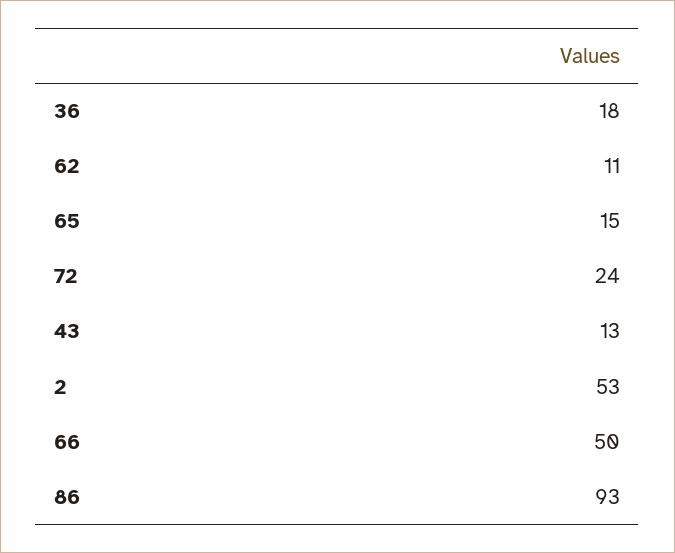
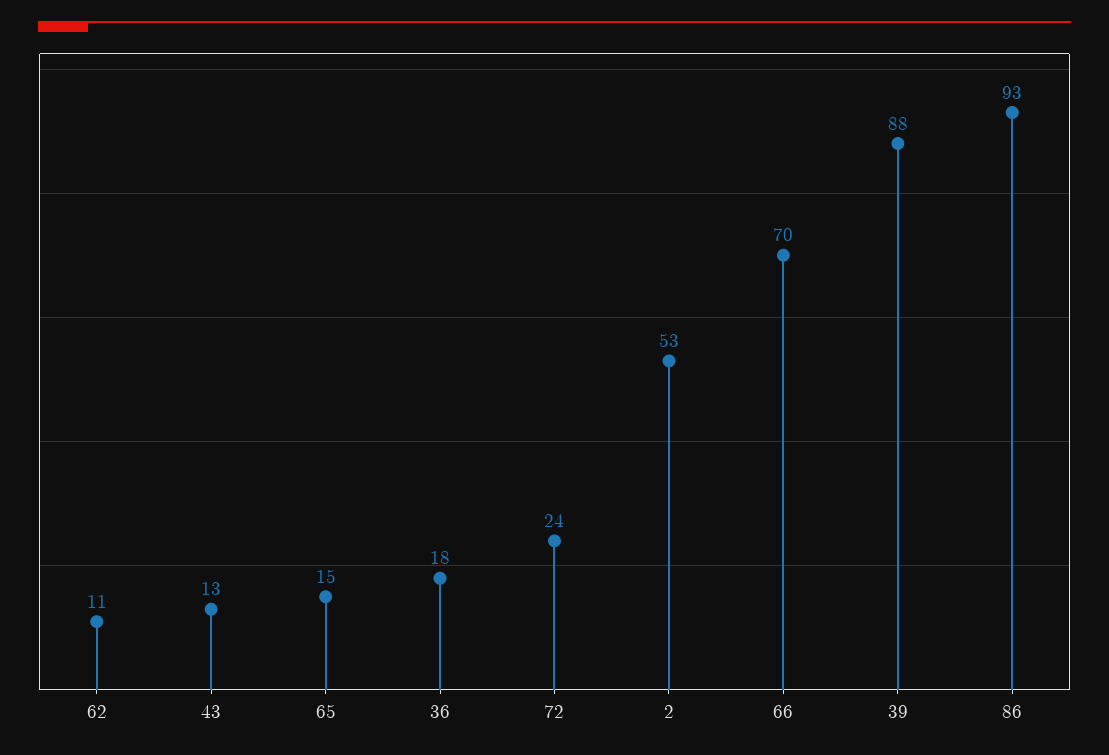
66: 50 -> 70
39: none -> 88

